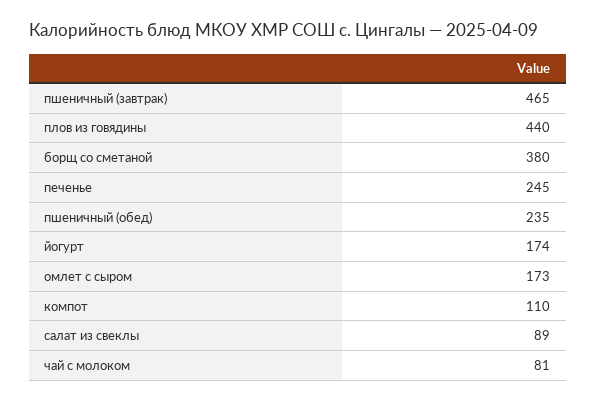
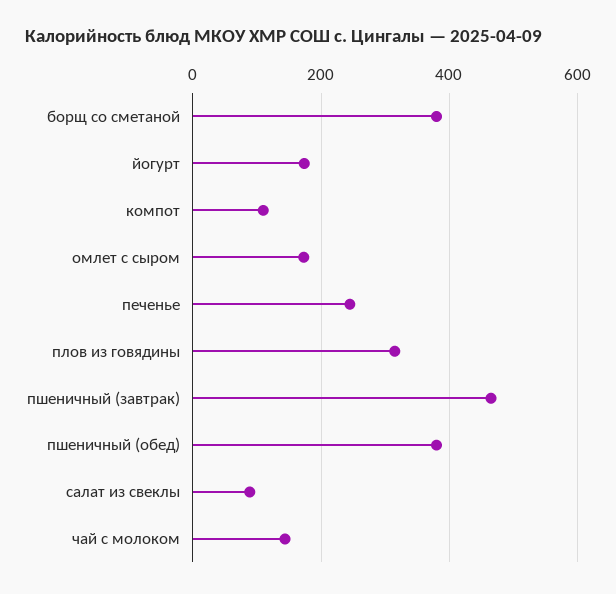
плов из говядины: 440 -> 320
пшеничный (обед): 235 -> 380
чай с молоком: 81 -> 140

